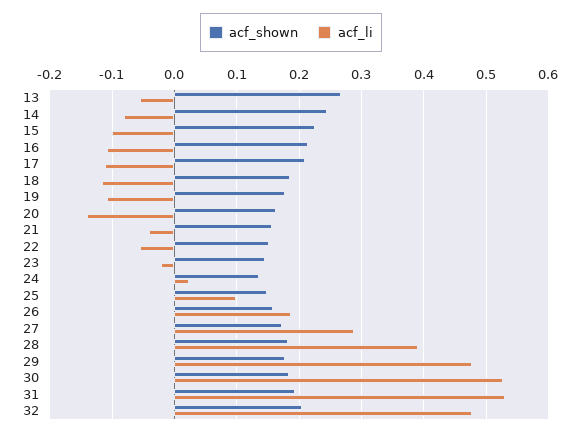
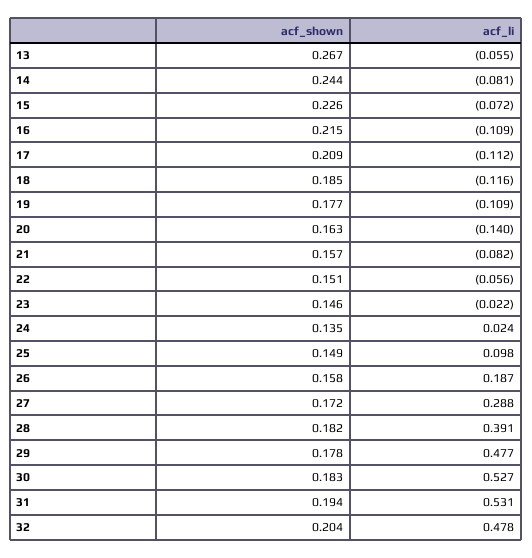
acf_li, 15: -0.1 -> -0.072
acf_li, 21: -0.04 -> -0.082

